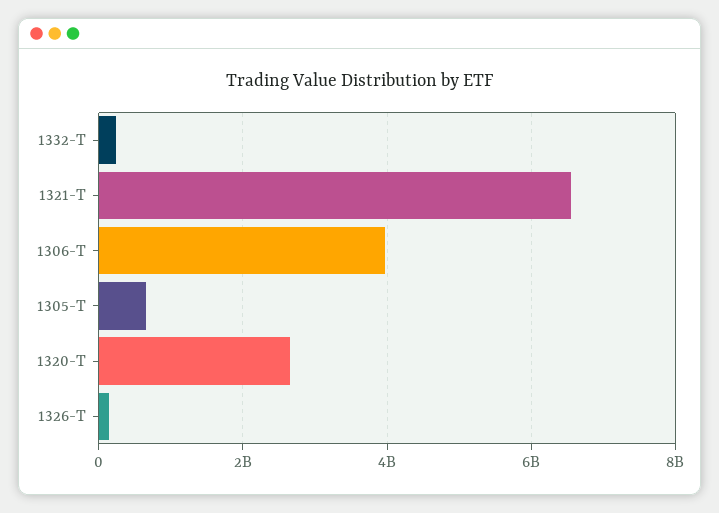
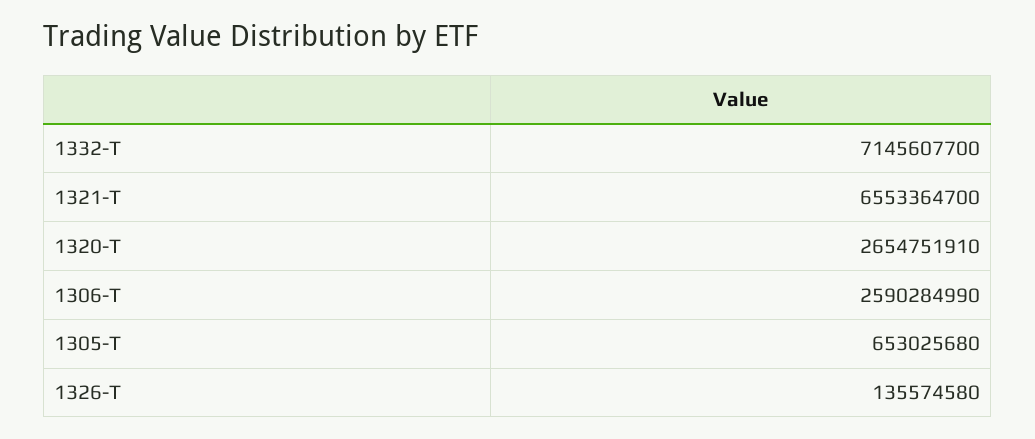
1332-T: 200000000 -> 7145607700
1306-T: 4000000000 -> 2590284990

